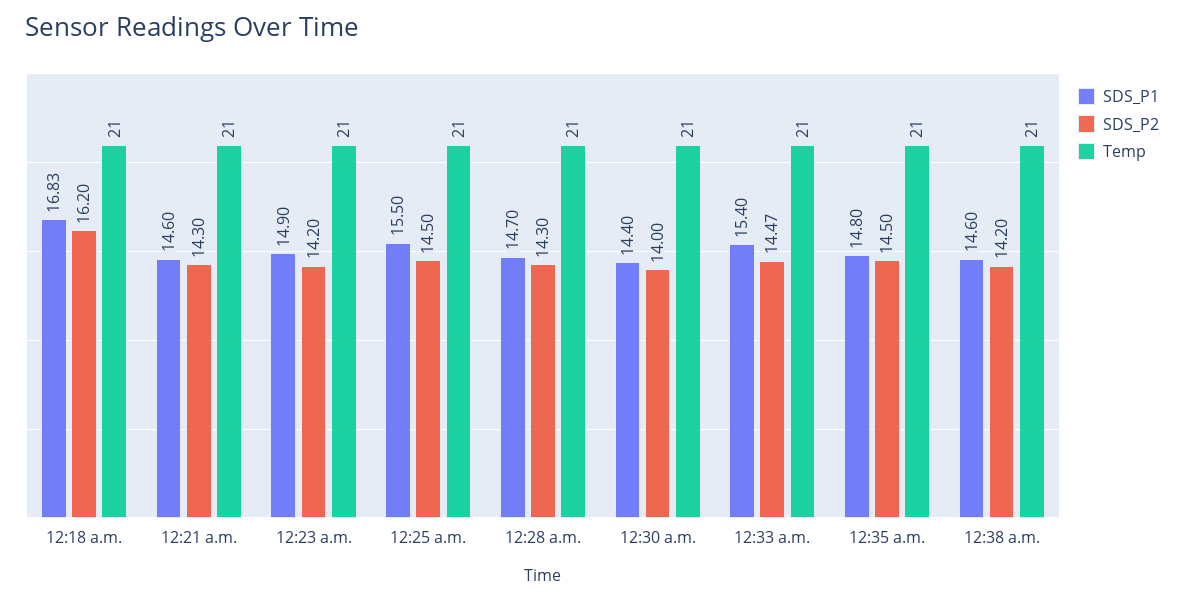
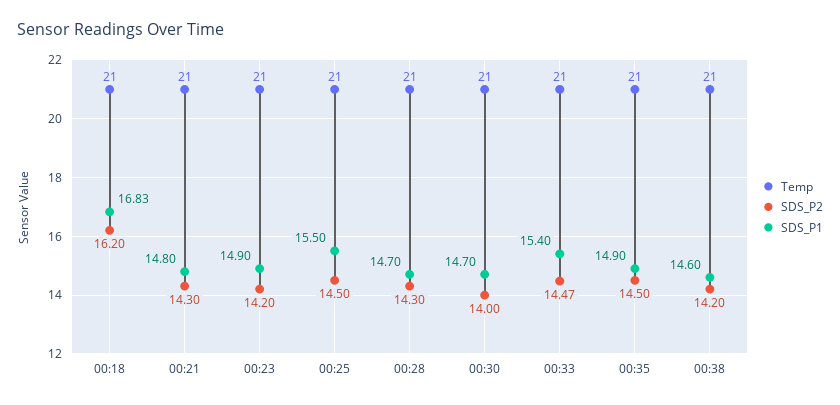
SDS_P1, 12:21 a.m.: 14.6 -> 14.8
SDS_P1, 12:30 a.m.: 14.4 -> 14.7
SDS_P1, 12:35 a.m.: 14.8 -> 14.9

